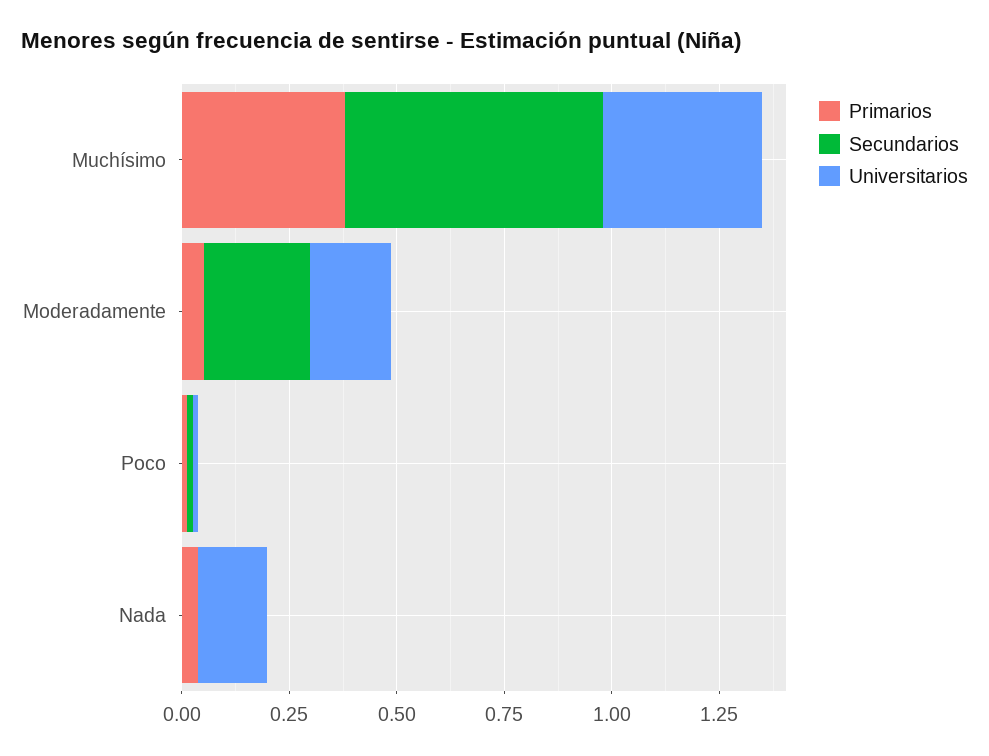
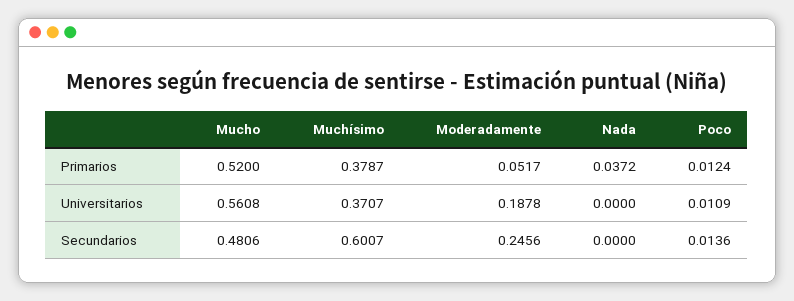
Universitarios, Nada: 0.15 -> 0
Primarios, Mucho: none -> 0.52
Universitarios, Mucho: none -> 0.5608
Secundarios, Mucho: none -> 0.4806

